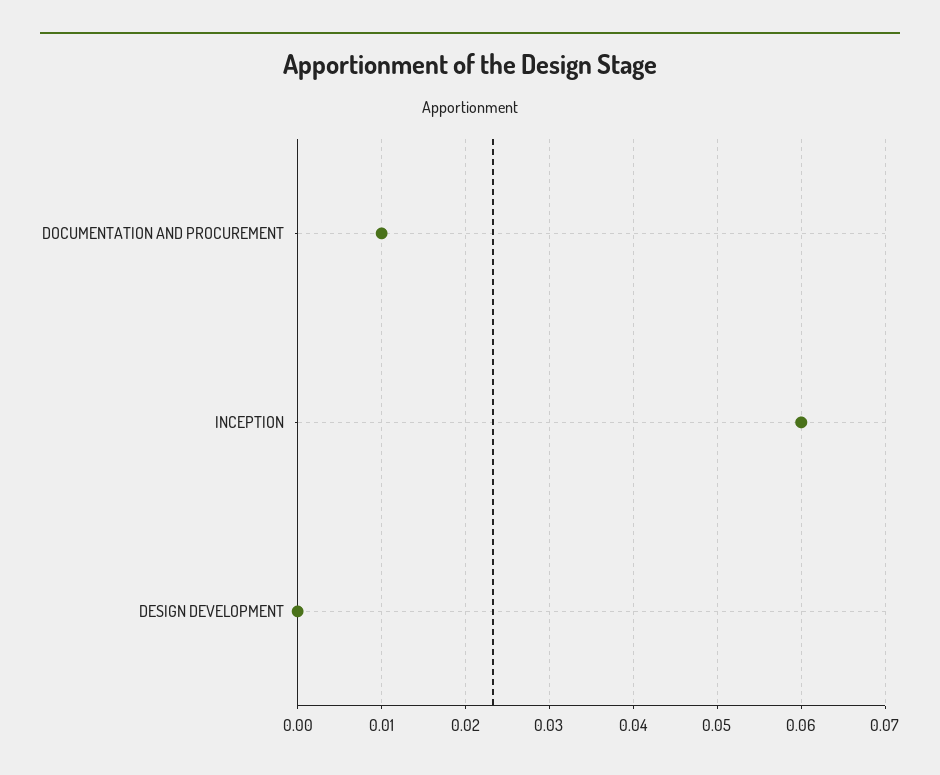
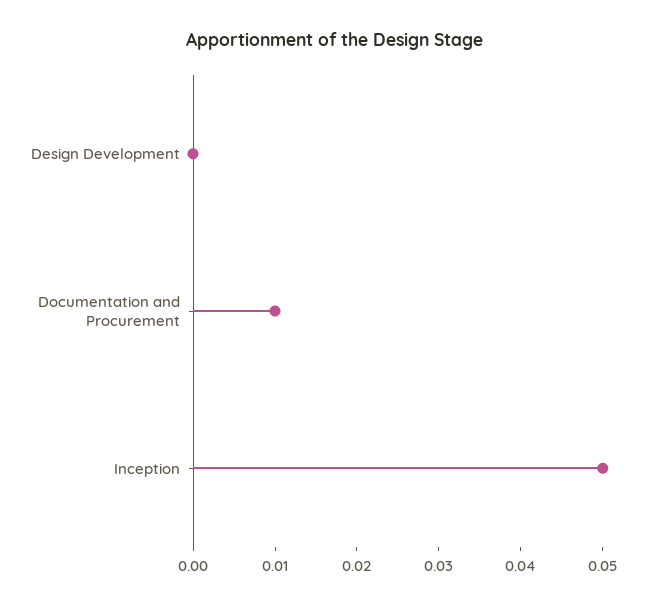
INCEPTION: 0.06 -> 0.05

